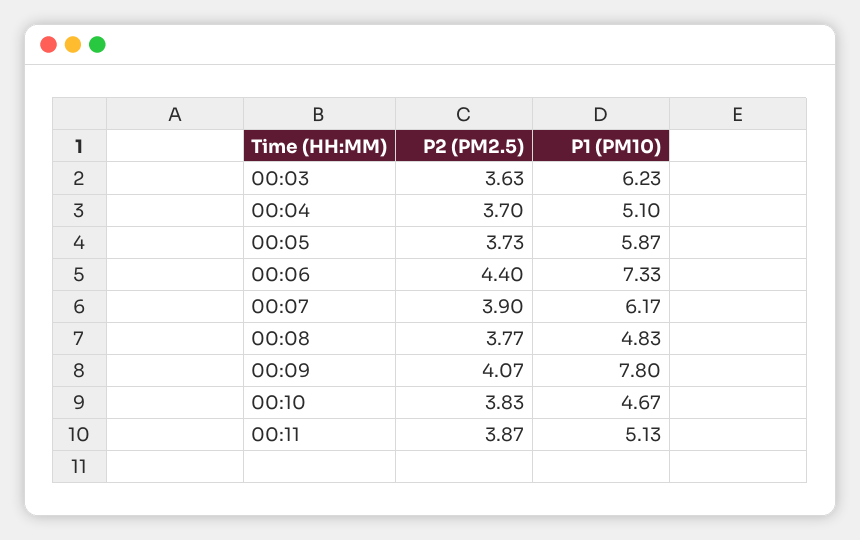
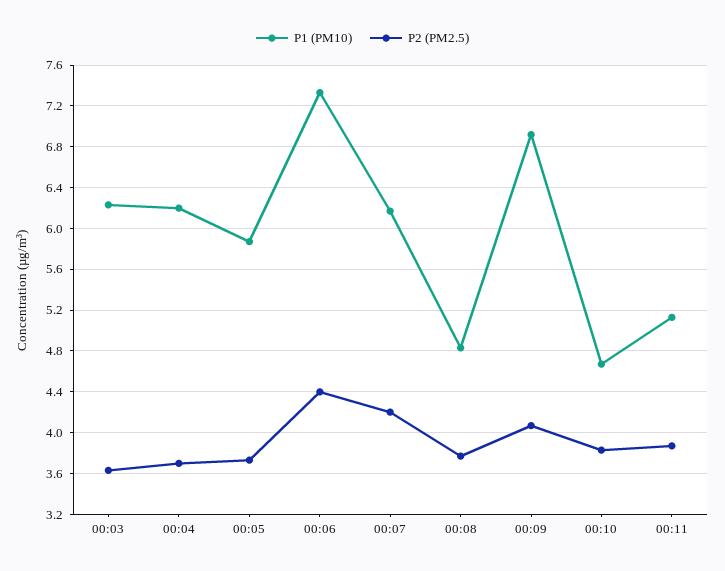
P1 (PM10), 00:04: 5.1 -> 6.2
P2 (PM2.5), 00:07: 3.9 -> 4.2
P1 (PM10), 00:09: 7.8 -> 6.9

